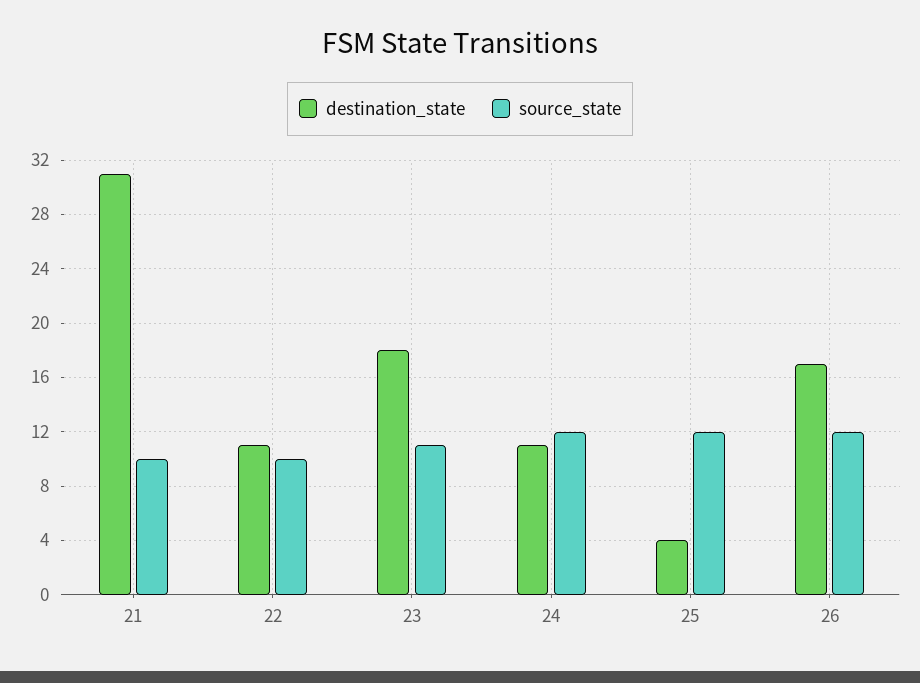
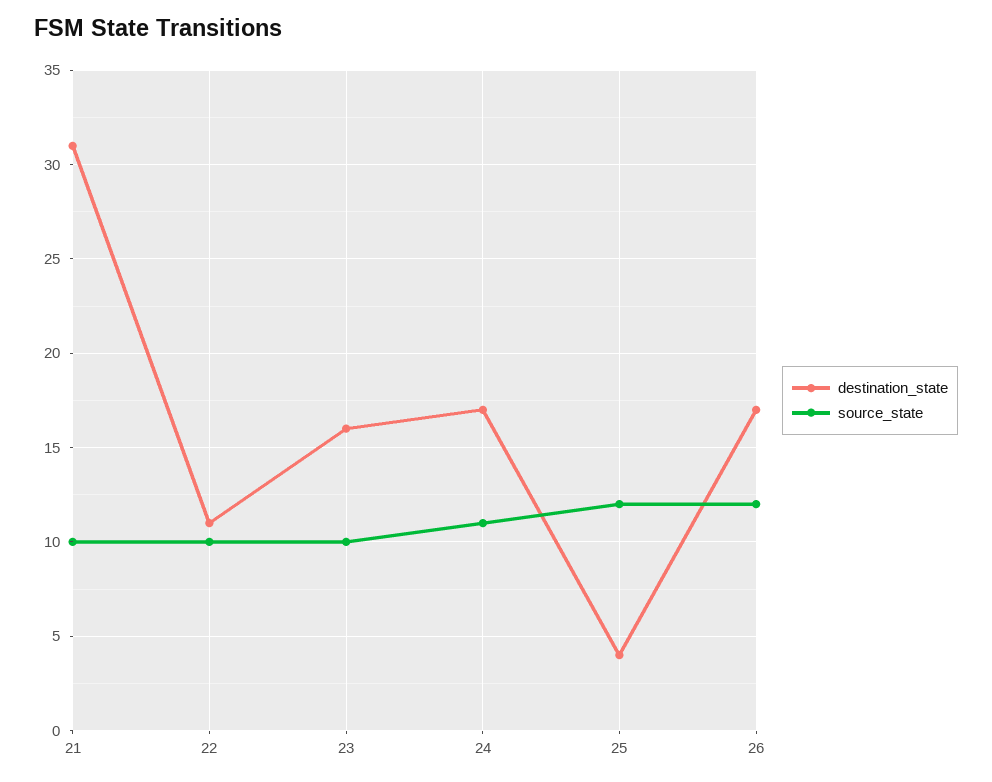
destination_state, 23: 18 -> 16
source_state, 23: 11 -> 10
destination_state, 24: 11 -> 17
source_state, 24: 12 -> 11

